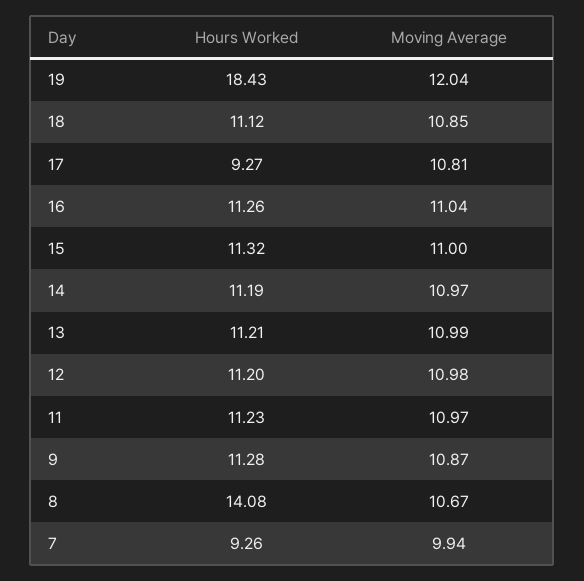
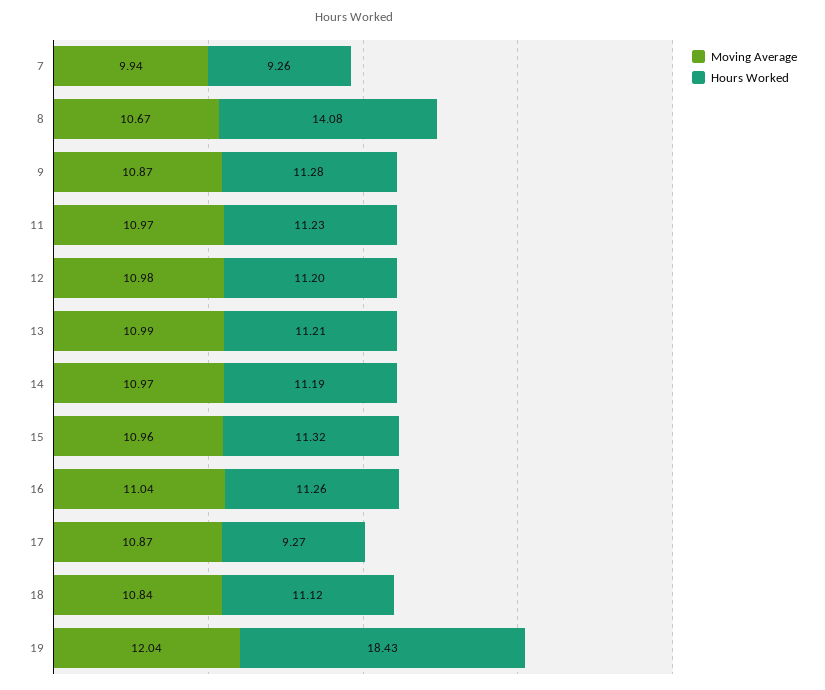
Moving Average, 18: 10.85 -> 10.84
Moving Average, 17: 10.81 -> 10.87
Moving Average, 15: 11 -> 10.96

